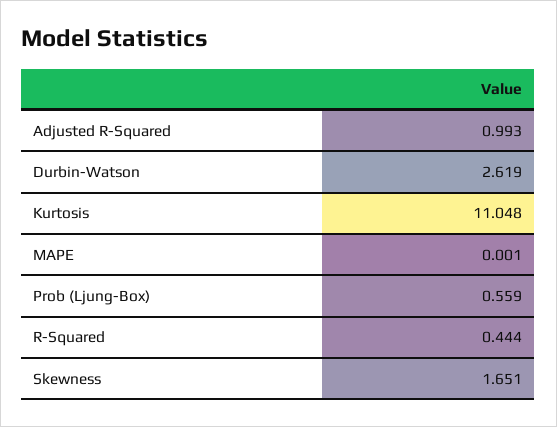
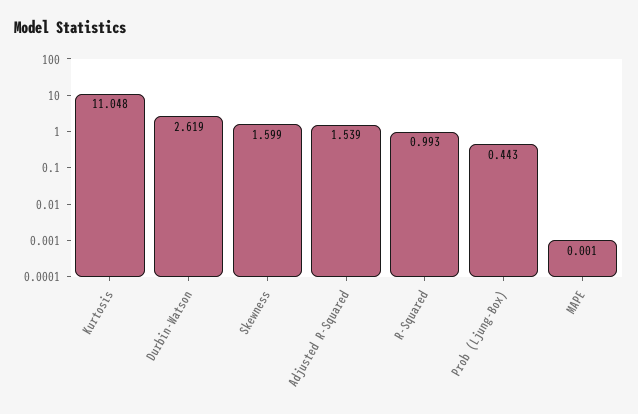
Adjusted R-Squared: 0.993 -> 1.539
Prob (Ljung-Box): 0.559 -> 0.443
R-Squared: 0.444 -> 0.993
Skewness: 1.651 -> 1.599

